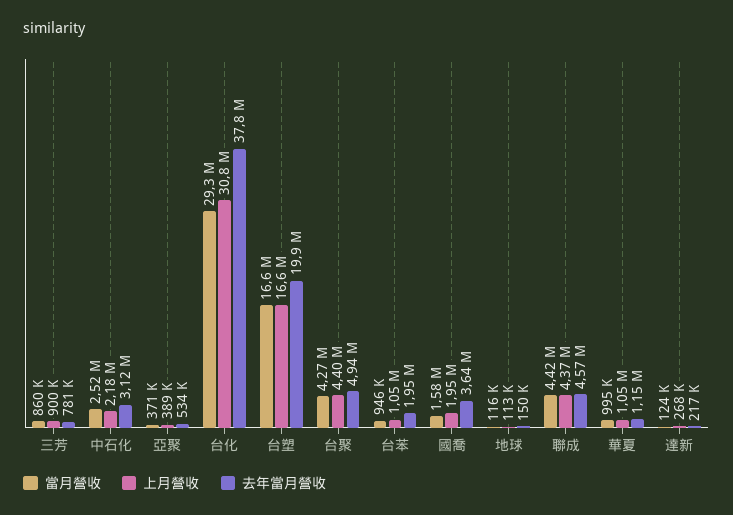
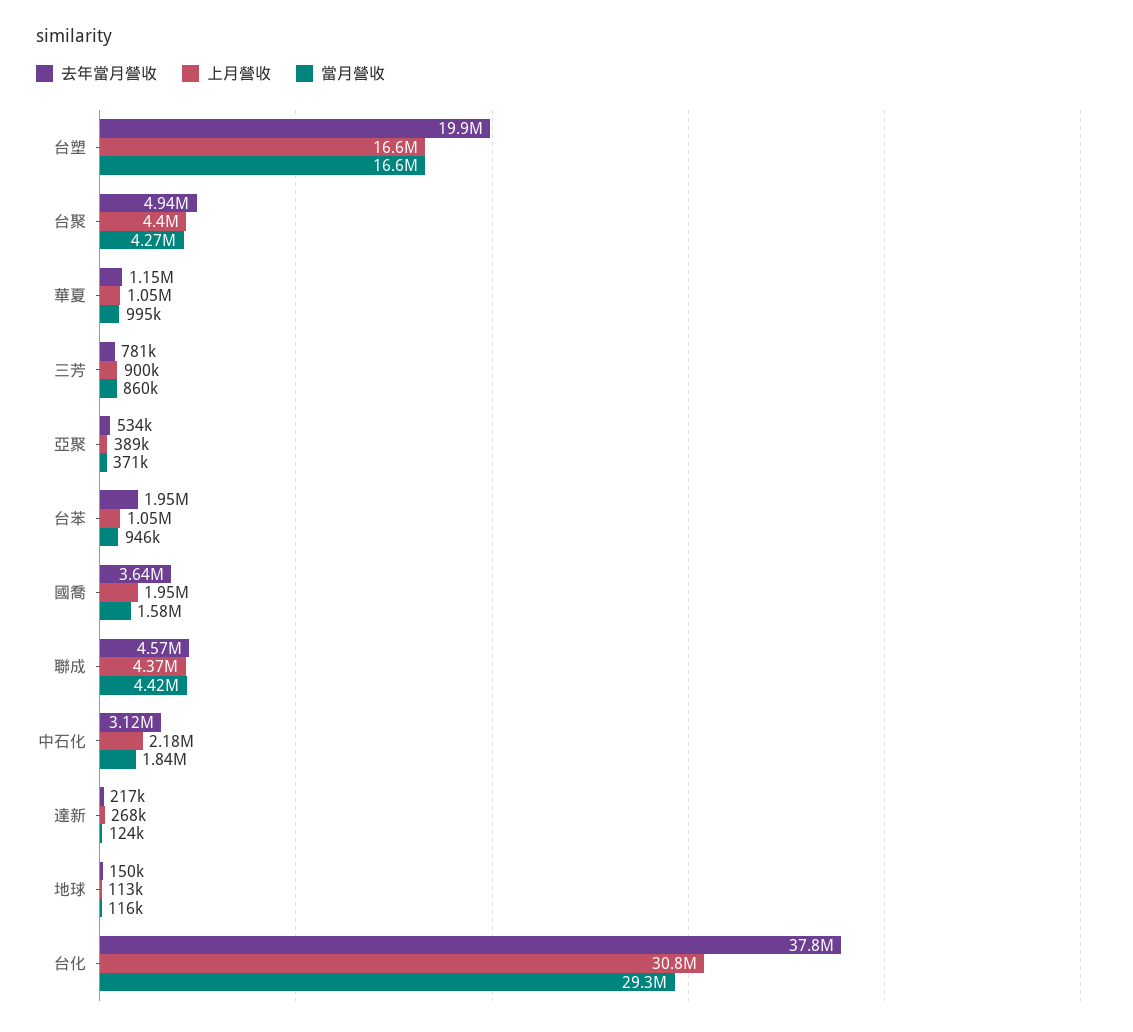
當月營收, 中石化: 2520000 -> 1840000

